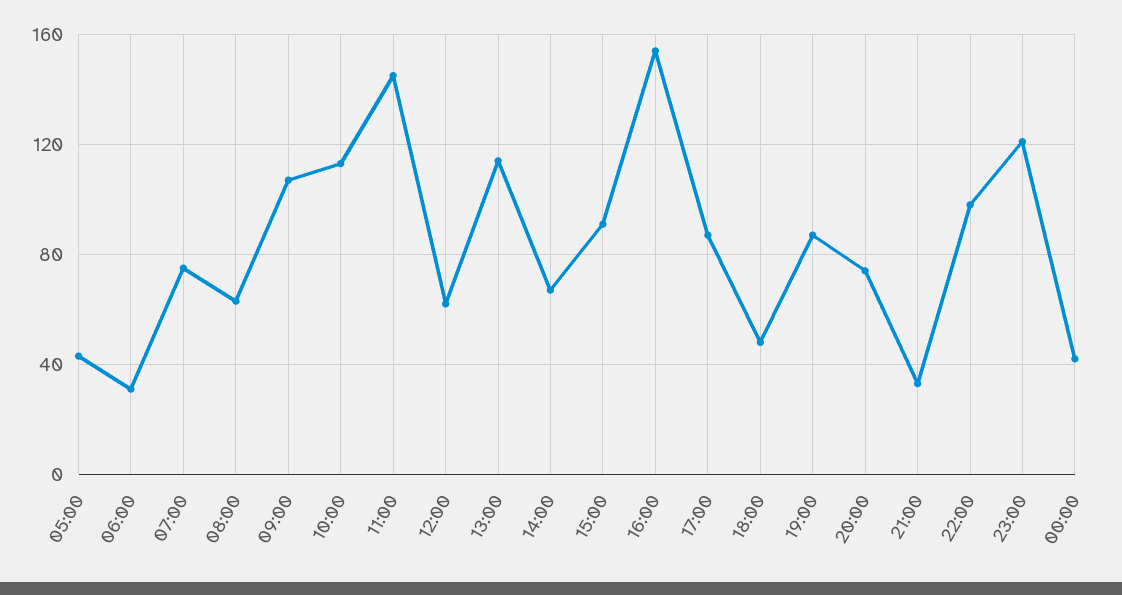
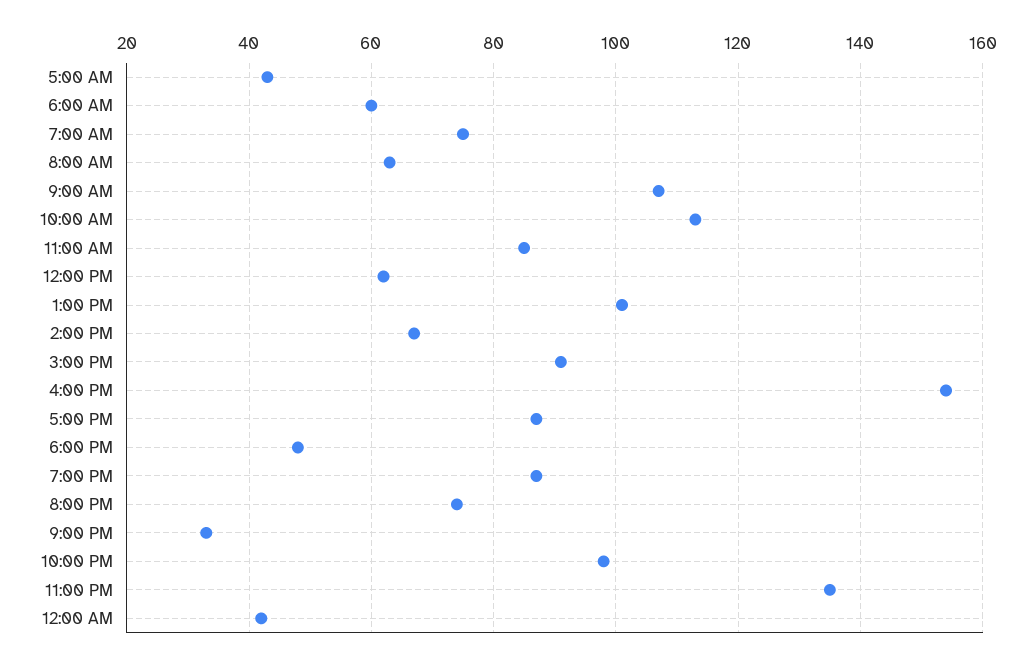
06:00: 30 -> 60
11:00: 145 -> 85
13:00: 115 -> 100
23:00: 120 -> 135

